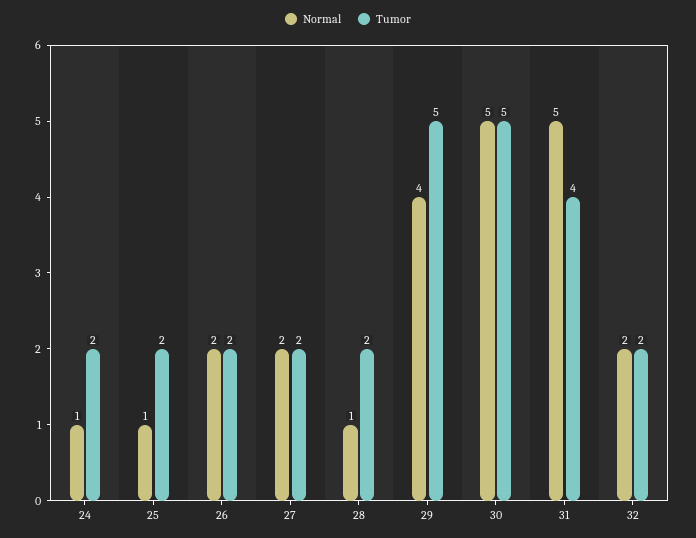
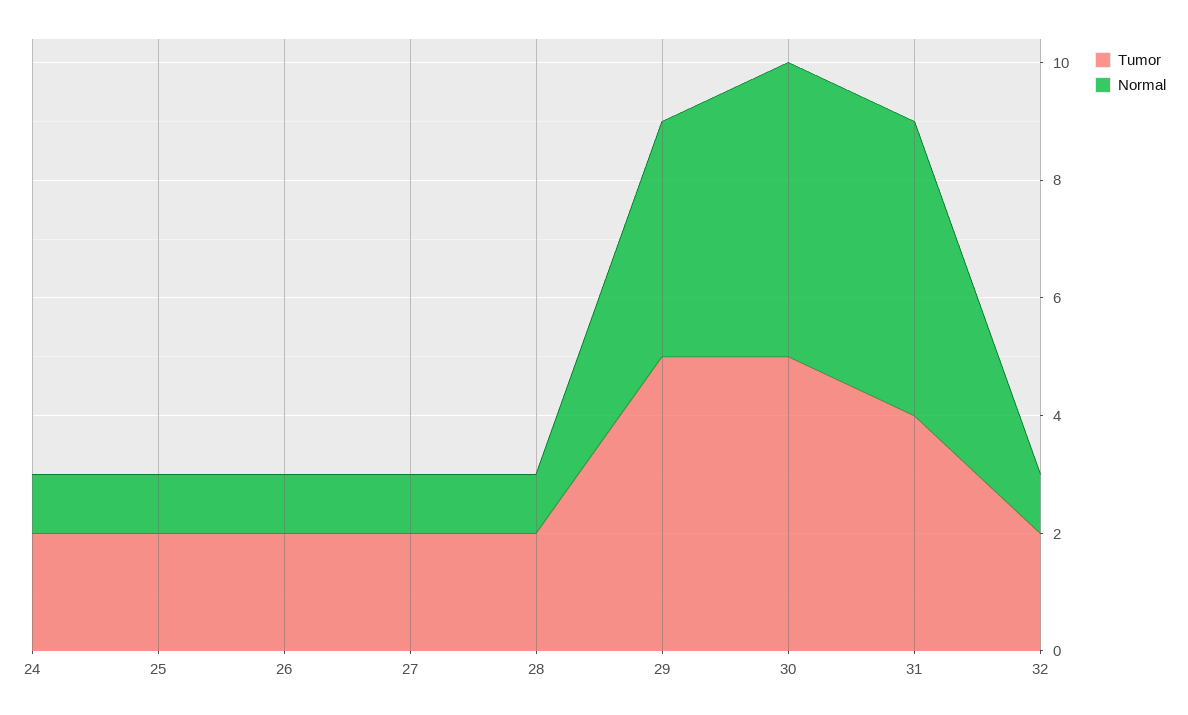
Normal, 26: 2 -> 1
Normal, 27: 2 -> 1
Normal, 32: 2 -> 1

